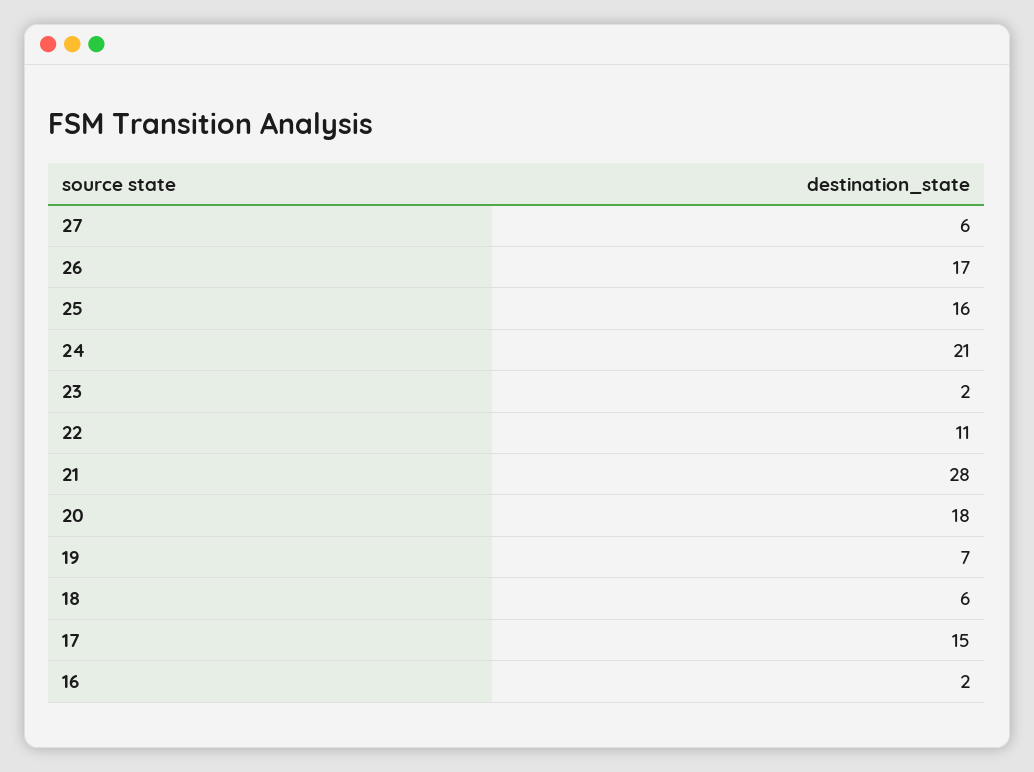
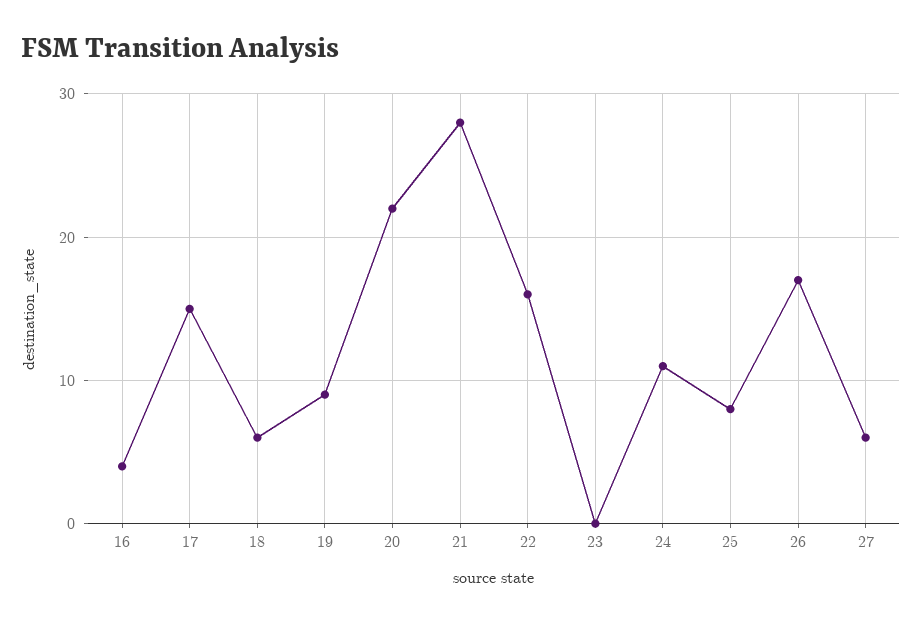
25: 16 -> 8
24: 21 -> 11
23: 2 -> 0
22: 11 -> 16
20: 18 -> 22
19: 7 -> 9
16: 2 -> 4

